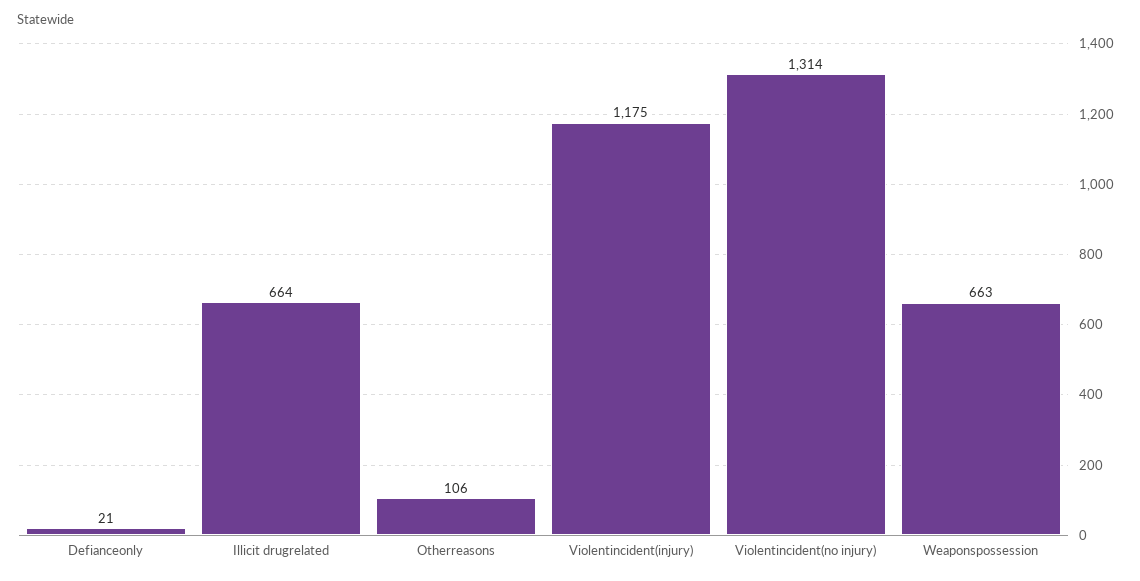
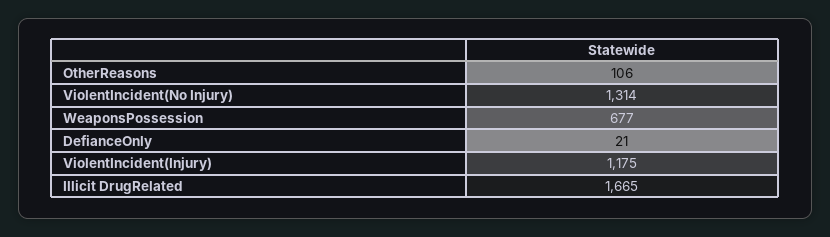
Illicit drugrelated: 664 -> 1665
Weaponspossession: 663 -> 677

